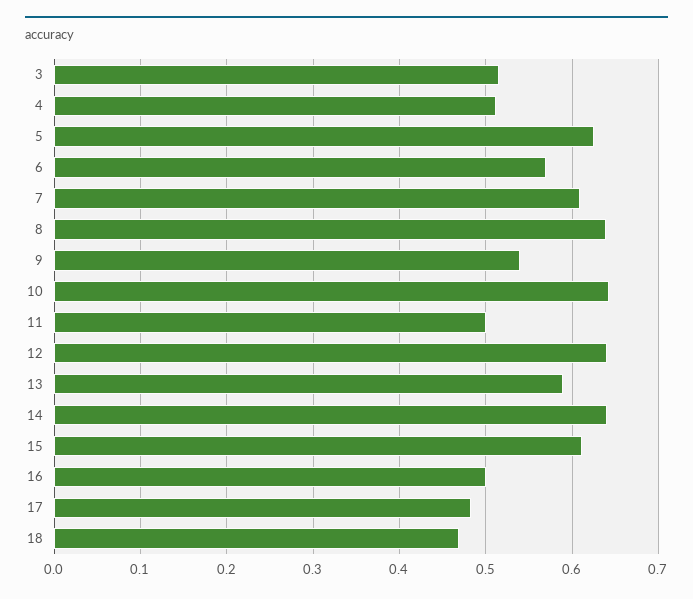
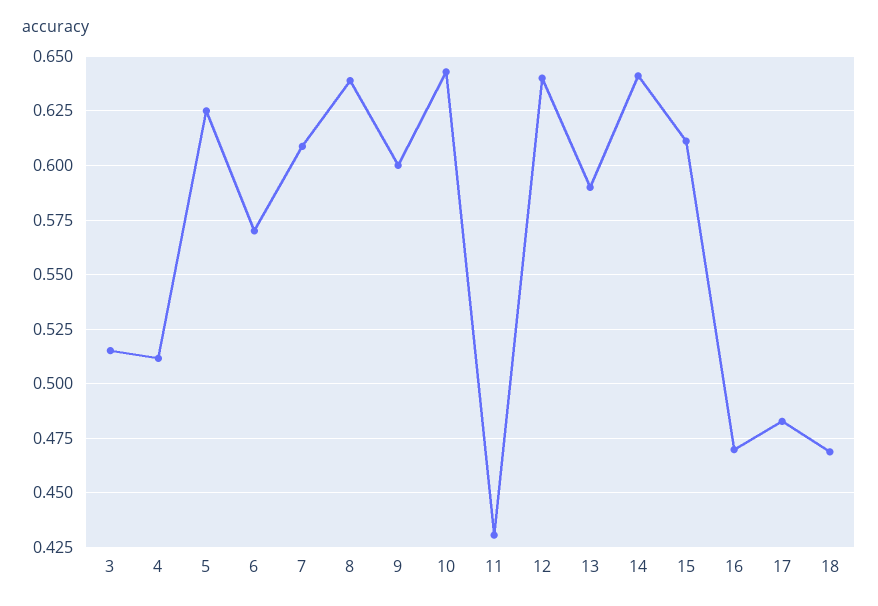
9: 0.54 -> 0.6
11: 0.5 -> 0.43
16: 0.5 -> 0.47

